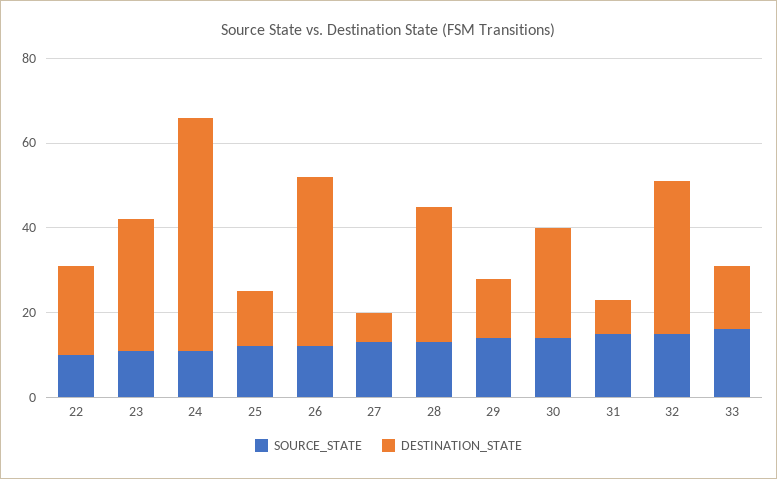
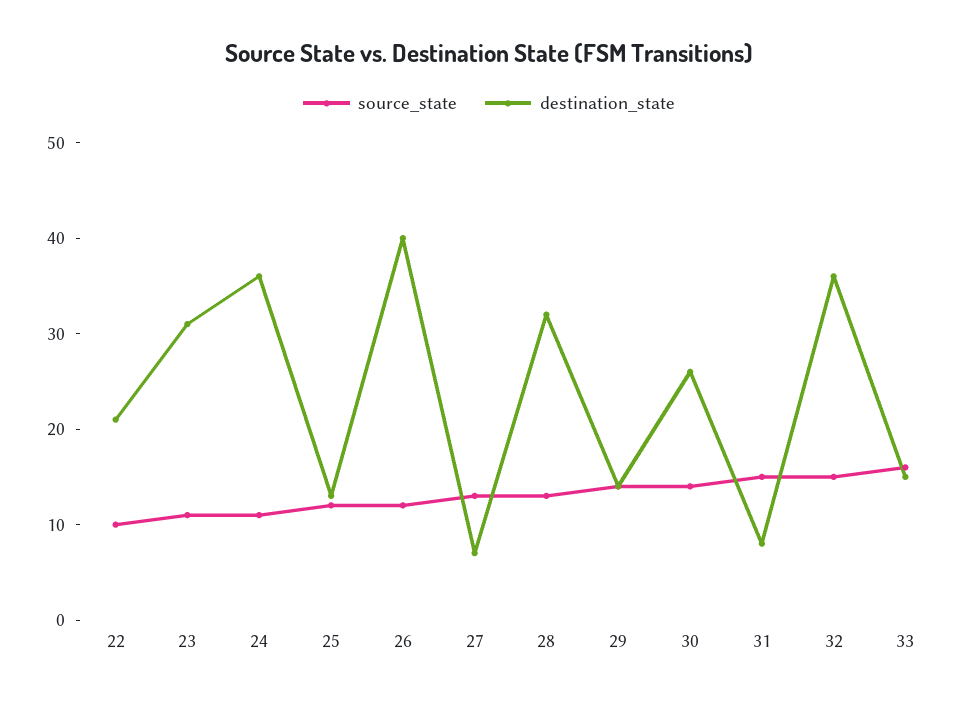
DESTINATION_STATE, 24: 55 -> 36

